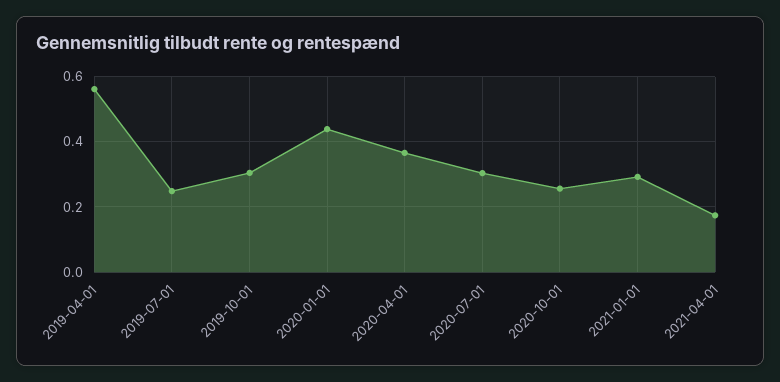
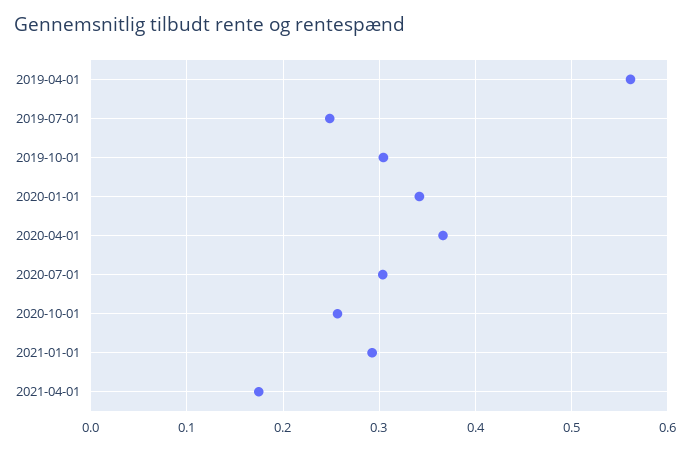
2020-01-01: 0.44 -> 0.34

